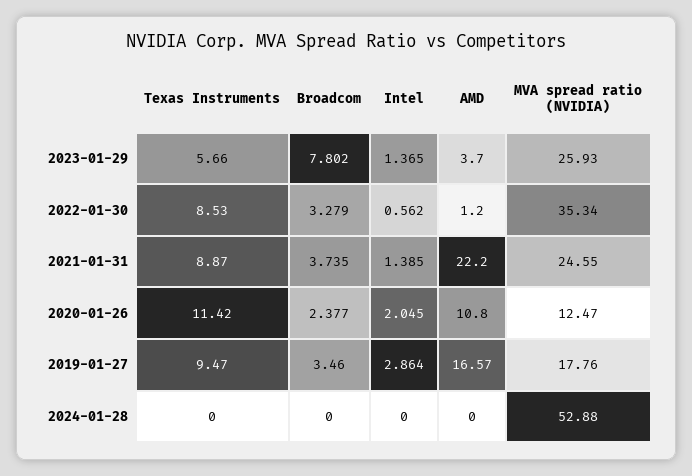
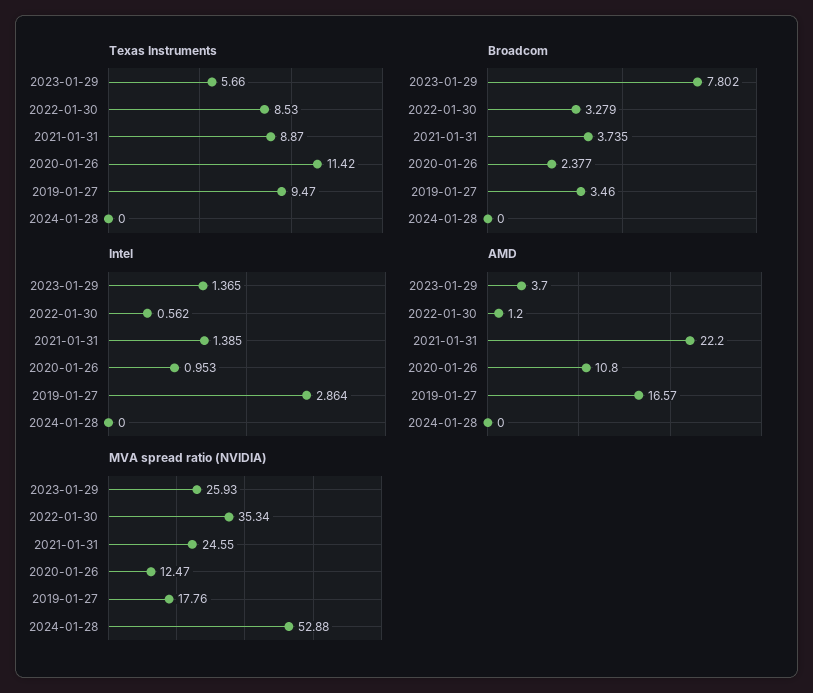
Intel, 2020-01-26: 2.045 -> 0.953

